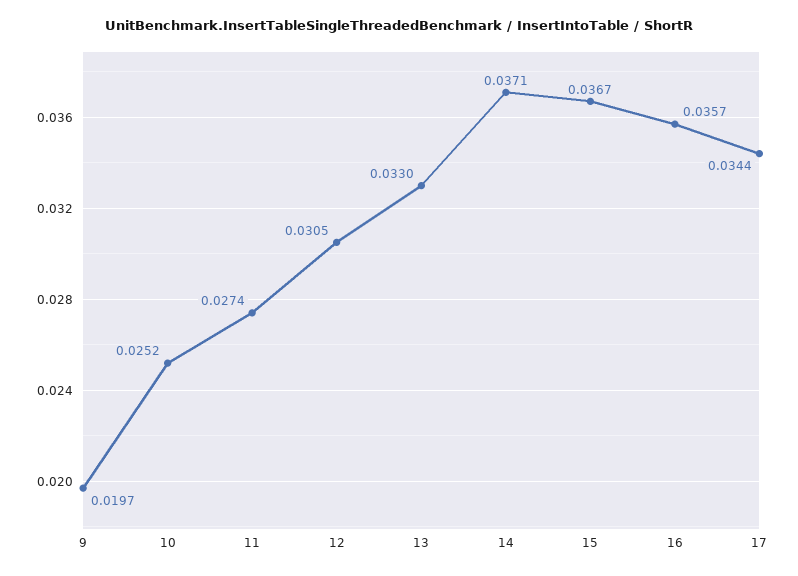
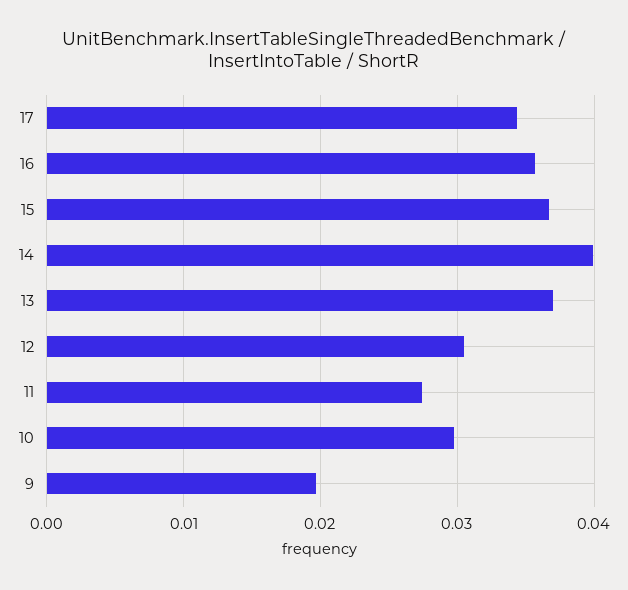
10: 0.0252 -> 0.03
13: 0.033 -> 0.037
14: 0.0371 -> 0.04

